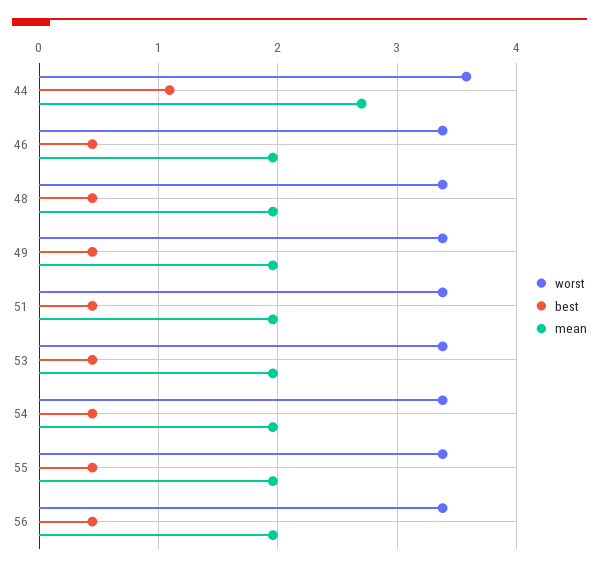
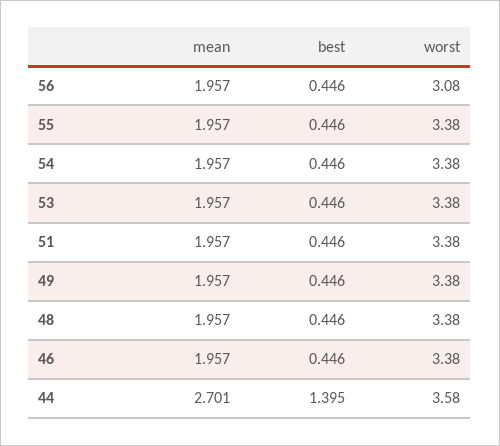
best, 44: 1.1 -> 1.395
worst, 56: 3.4 -> 3.08

